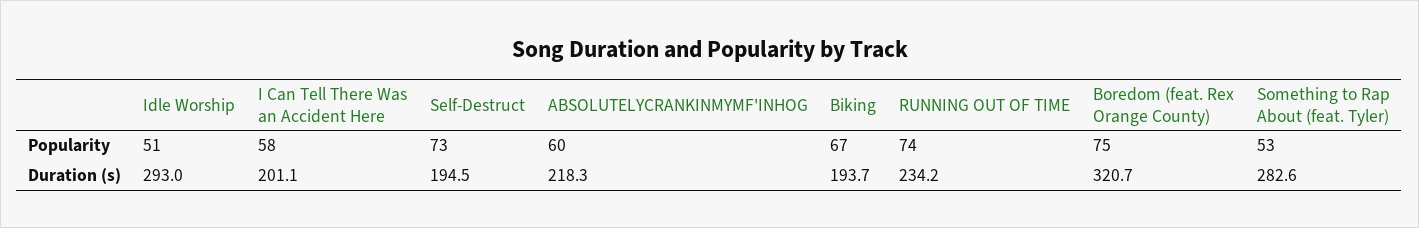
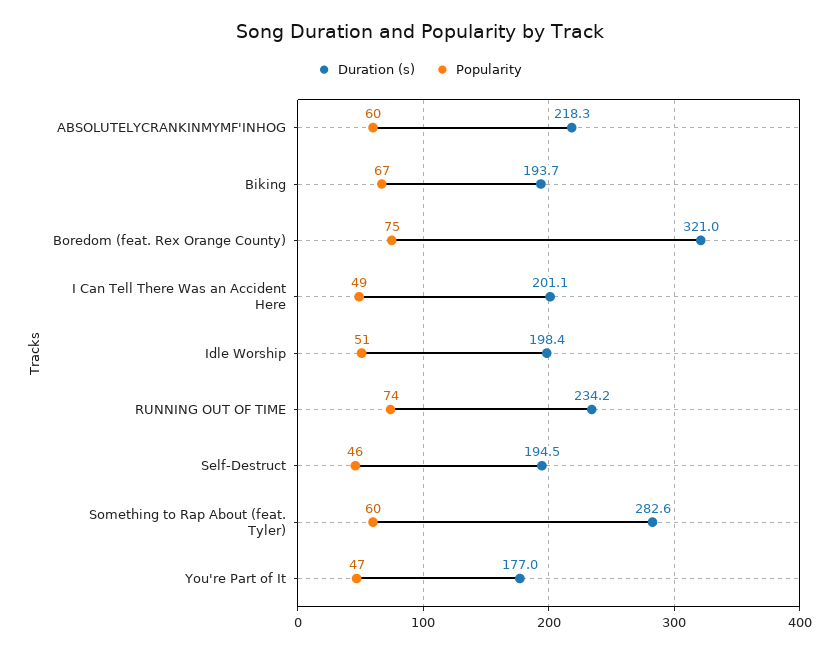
Popularity, I Can Tell There Was an Accident Here: 58 -> 49
Popularity, Self-Destruct: 73 -> 46
Popularity, Something to Rap About (feat. Tyler): 53 -> 60
Duration (s), Idle Worship: 293 -> 198.4
Duration (s), Boredom (feat. Rex Orange County): 320.7 -> 321
Duration (s), You're Part of It: none -> 177
Popularity, You're Part of It: none -> 47

